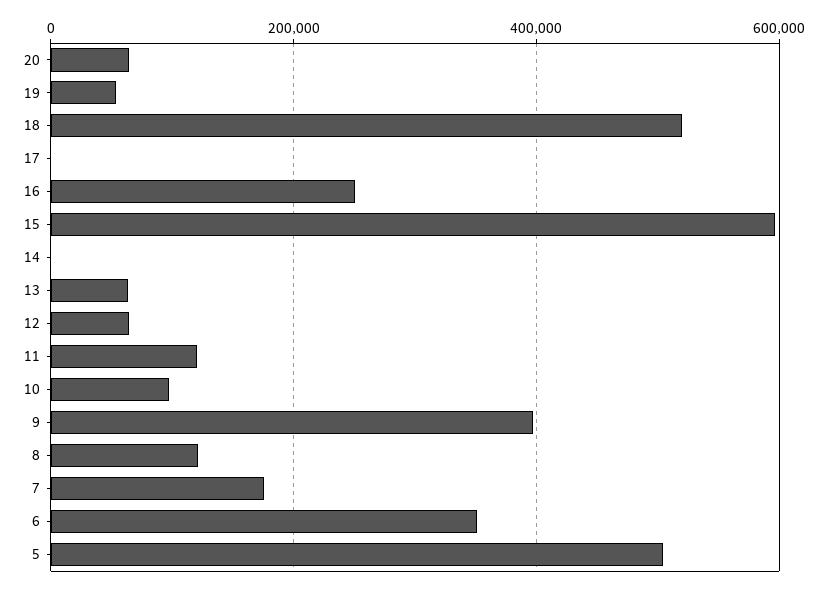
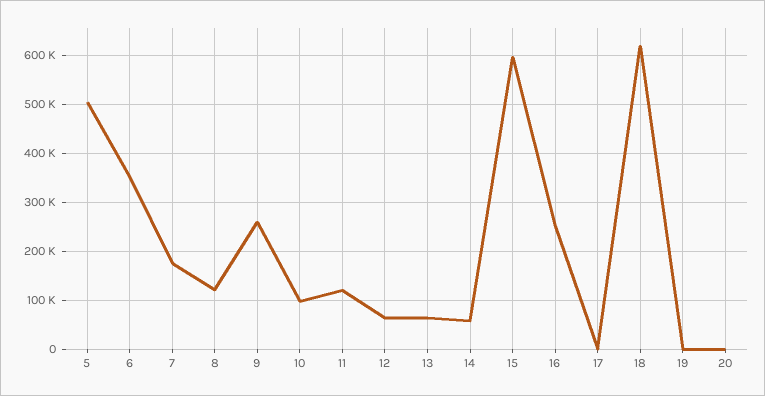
20: 60000 -> 0
19: 60000 -> 0
18: 520000 -> 620000
14: 0 -> 60000
9: 400000 -> 260000

